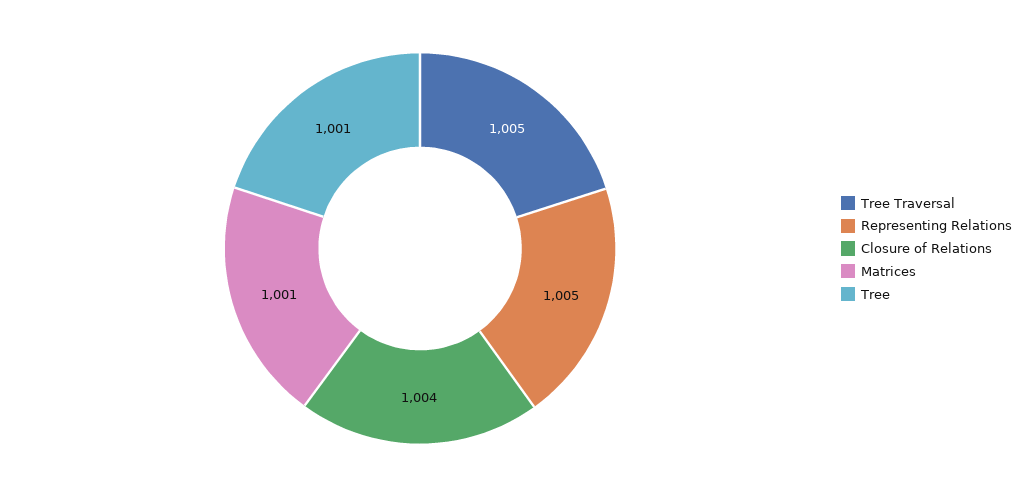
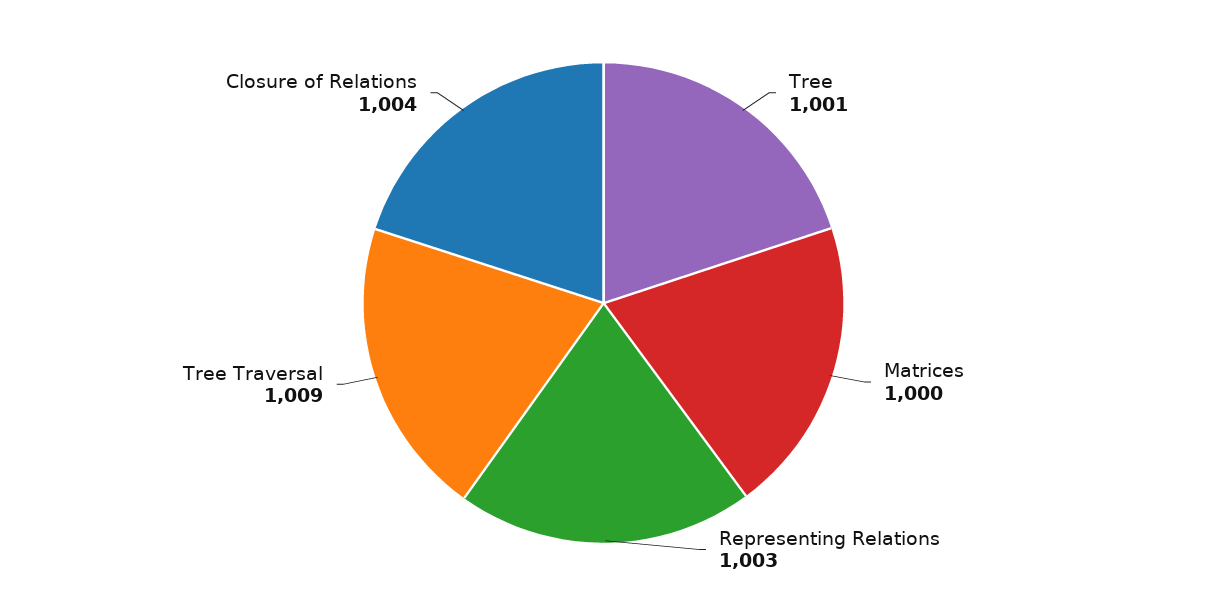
Tree Traversal: 1005 -> 1009
Representing Relations: 1005 -> 1003
Matrices: 1001 -> 1000

